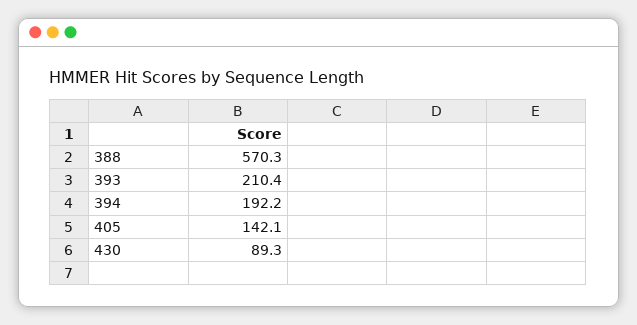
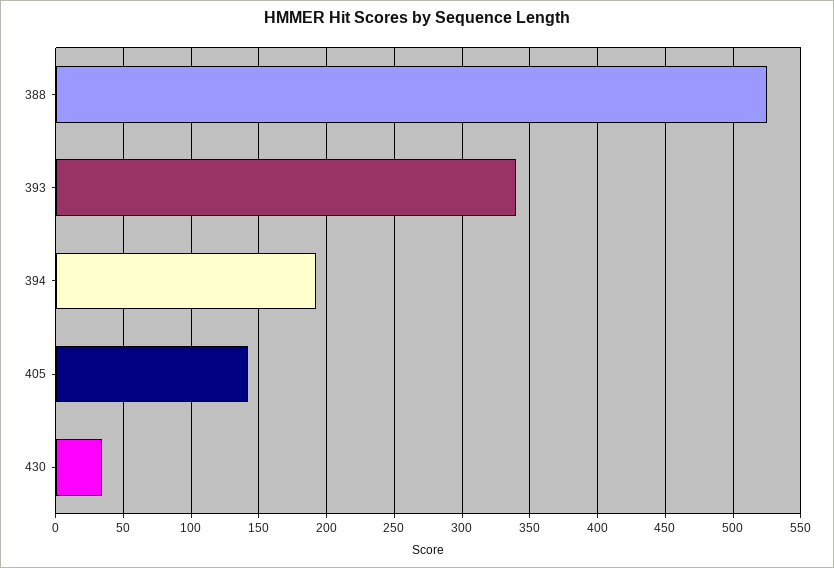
388: 570.3 -> 525
393: 210.4 -> 340
430: 89.3 -> 35

